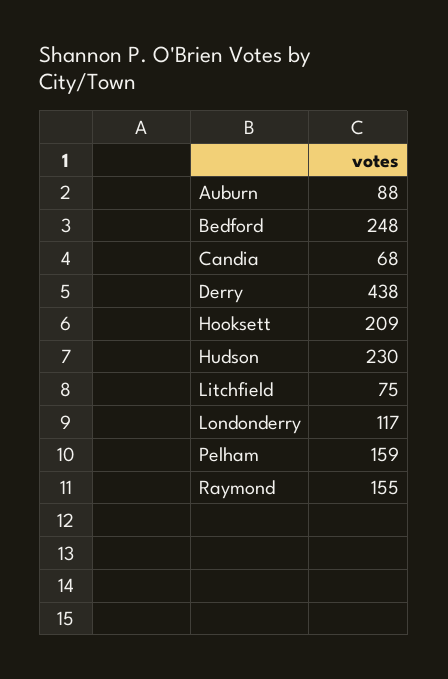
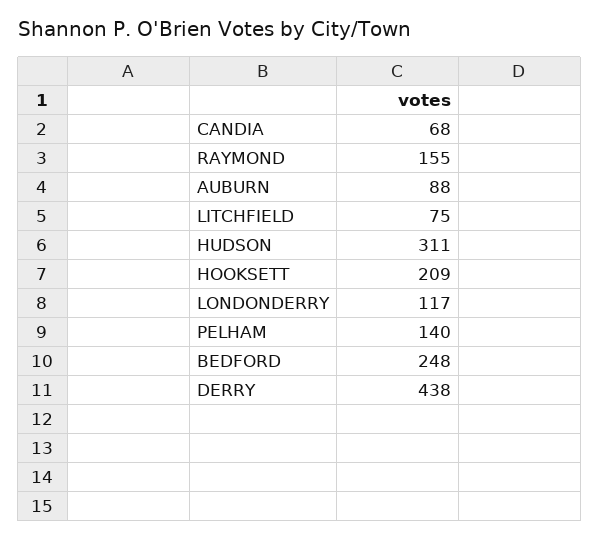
Hudson: 230 -> 311
Pelham: 159 -> 140

